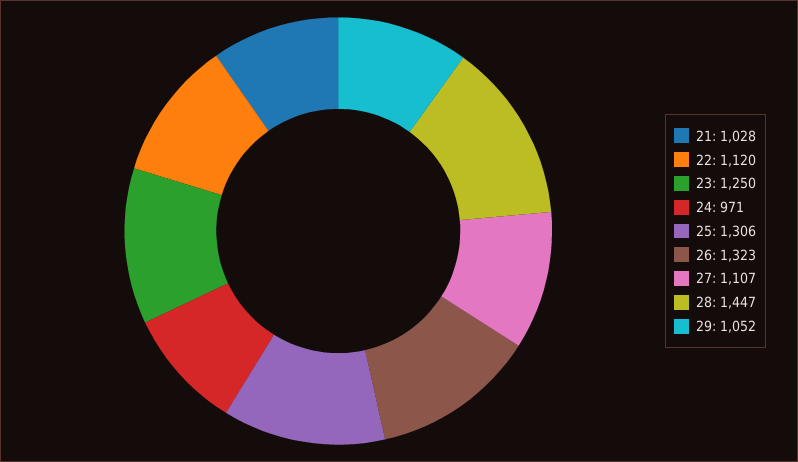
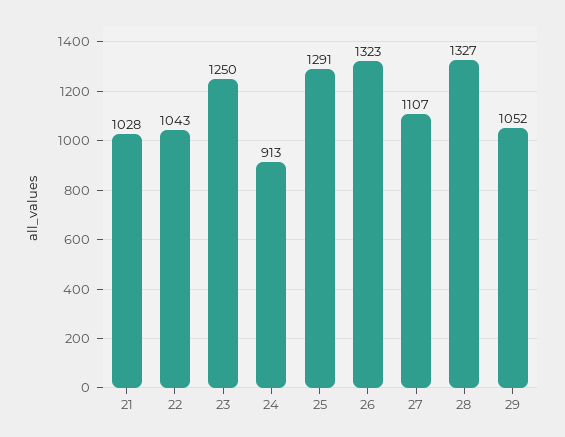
22: 1120 -> 1043
24: 971 -> 913
25: 1306 -> 1291
28: 1447 -> 1327

